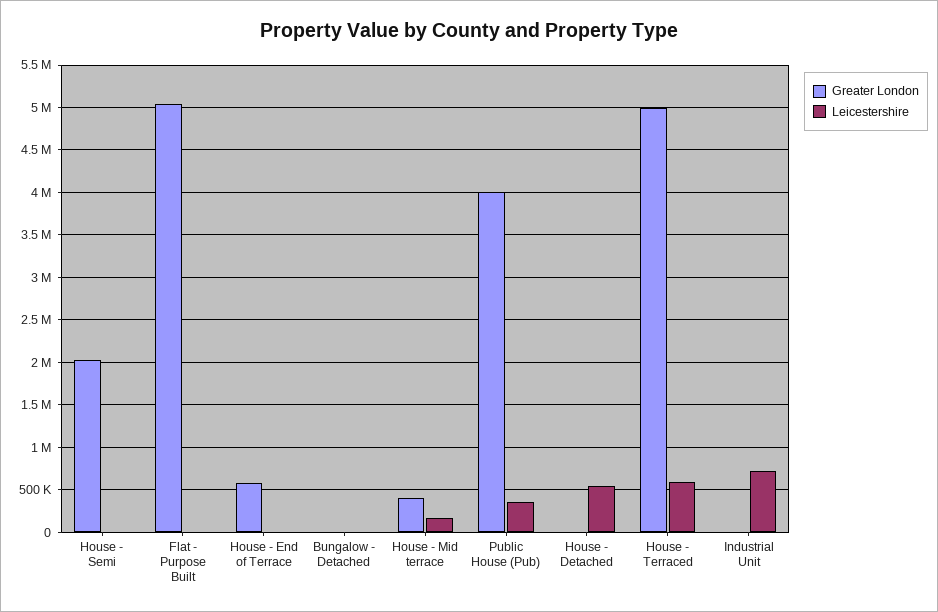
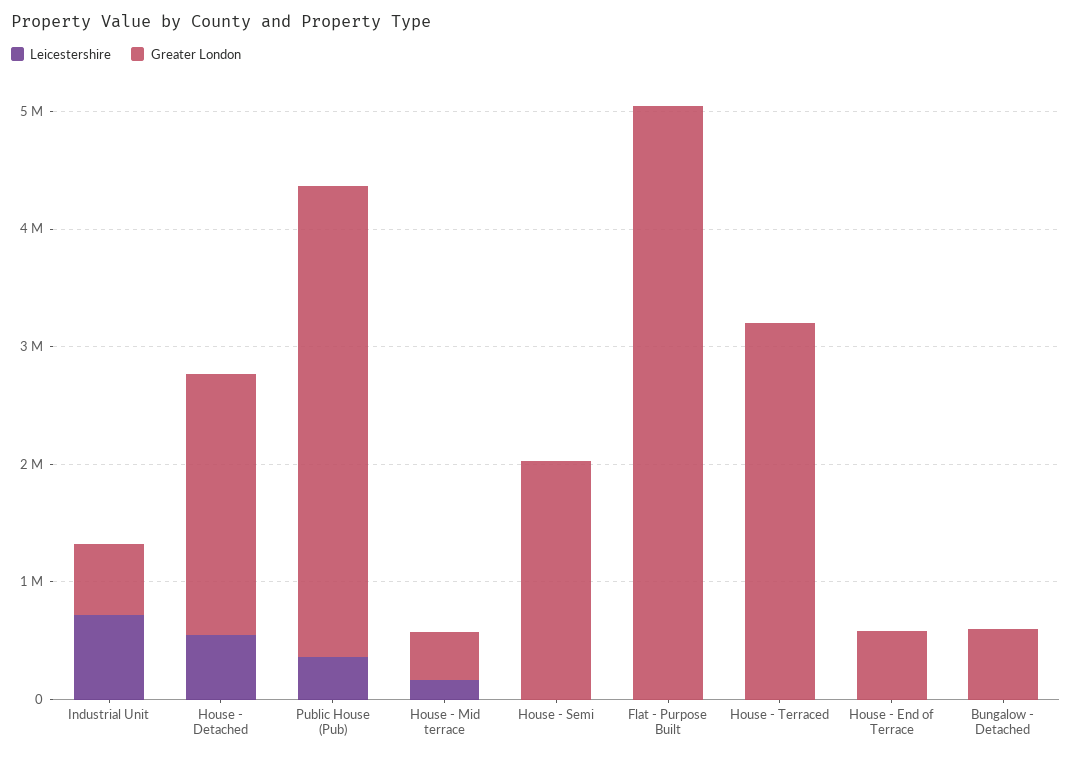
Greater London, Bungalow - Detached: 0 -> 600000
Greater London, House - Detached: 0 -> 2200000
Greater London, House - Terraced: 5000000 -> 3200000
Leicestershire, House - Terraced: 600000 -> 0
Greater London, Industrial Unit: 0 -> 600000

